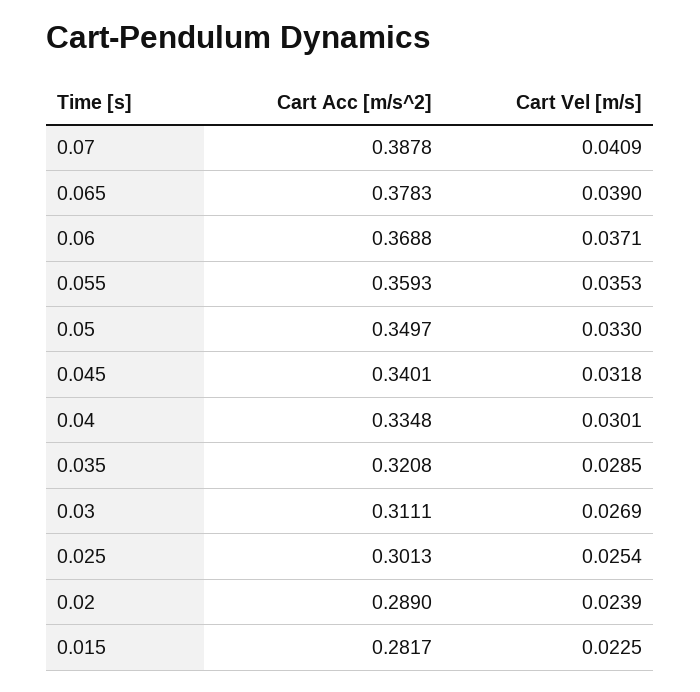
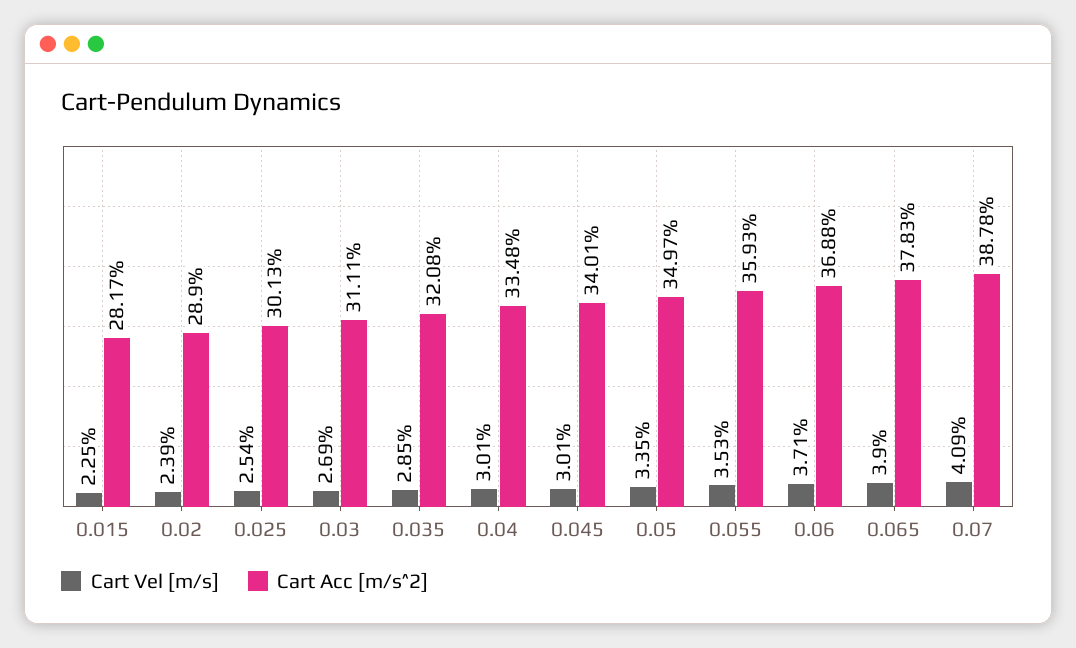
Cart Vel [m/s], 0.05: 0.033 -> 0.0335
Cart Vel [m/s], 0.045: 0.0318 -> 0.0301

